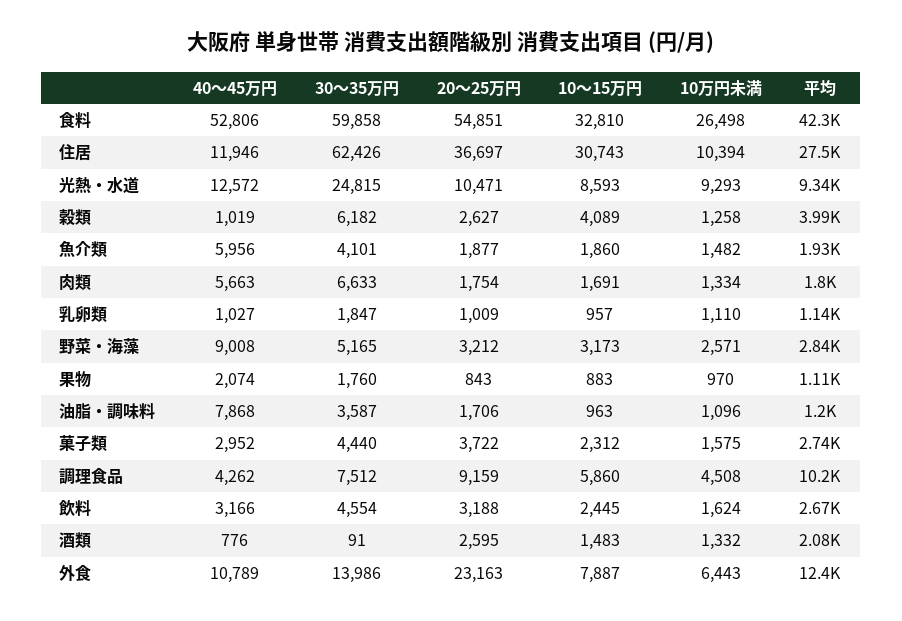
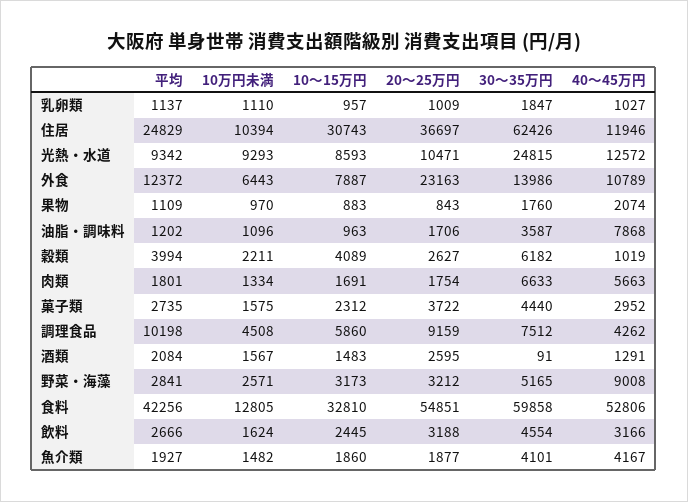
10万円未満, 食料: 26498 -> 12805
平均, 住居: 27500 -> 24829
10万円未満, 穀類: 1258 -> 2211
40～45万円, 魚介類: 5956 -> 4167
40～45万円, 酒類: 776 -> 1291
10万円未満, 酒類: 1332 -> 1567

